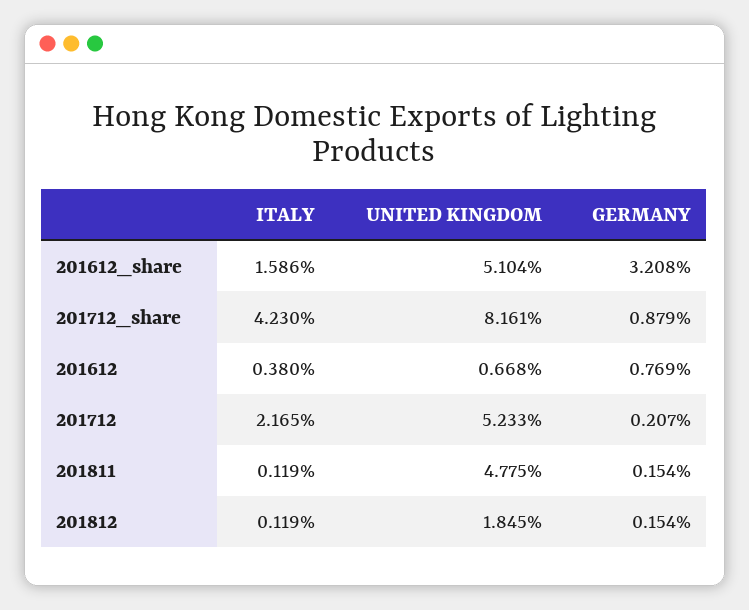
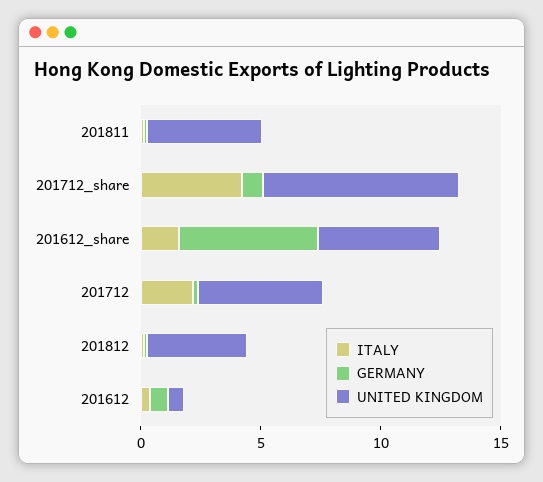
GERMANY, 201612_share: 3.208 -> 6
UNITED KINGDOM, 201812: 1.845 -> 4

